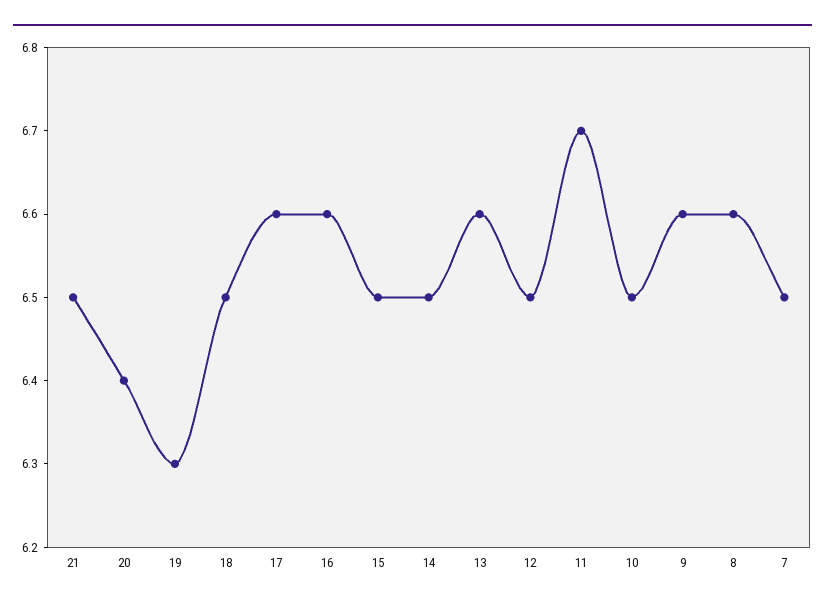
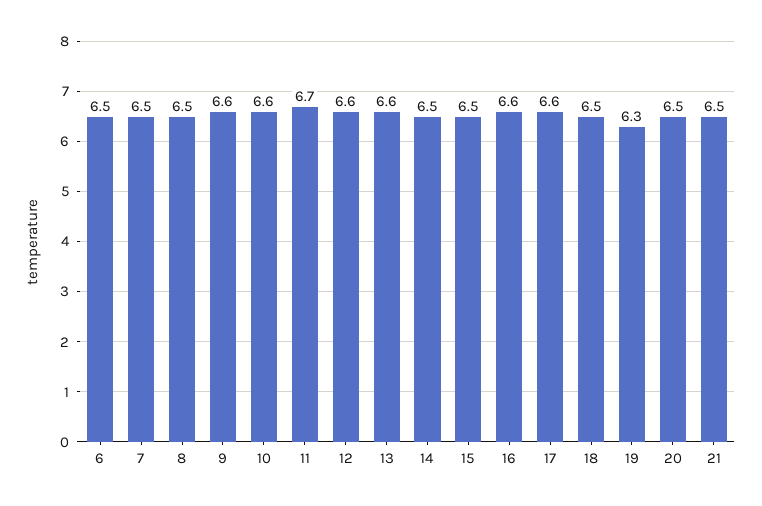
20: 6.4 -> 6.5
12: 6.5 -> 6.6
10: 6.5 -> 6.6
8: 6.6 -> 6.5
6: none -> 6.5

